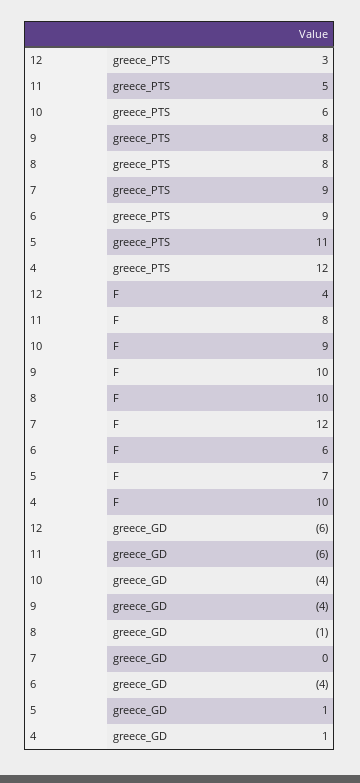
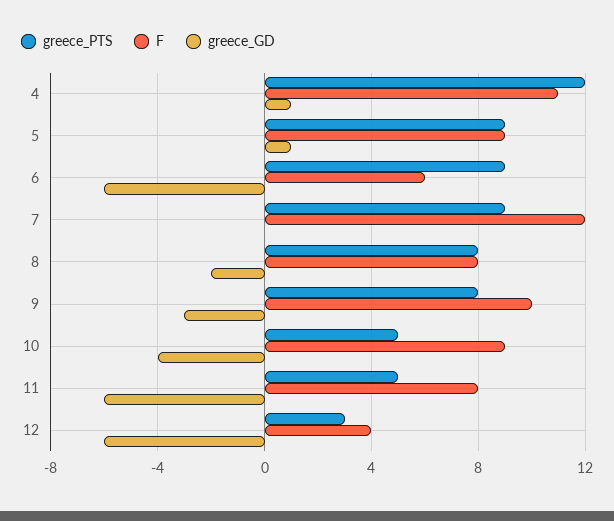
greece_PTS, 10: 6 -> 5
greece_PTS, 5: 11 -> 9
F, 8: 10 -> 8
F, 5: 7 -> 9
F, 4: 10 -> 11
greece_GD, 9: -4 -> -3
greece_GD, 8: -1 -> -2
greece_GD, 6: -4 -> -6

